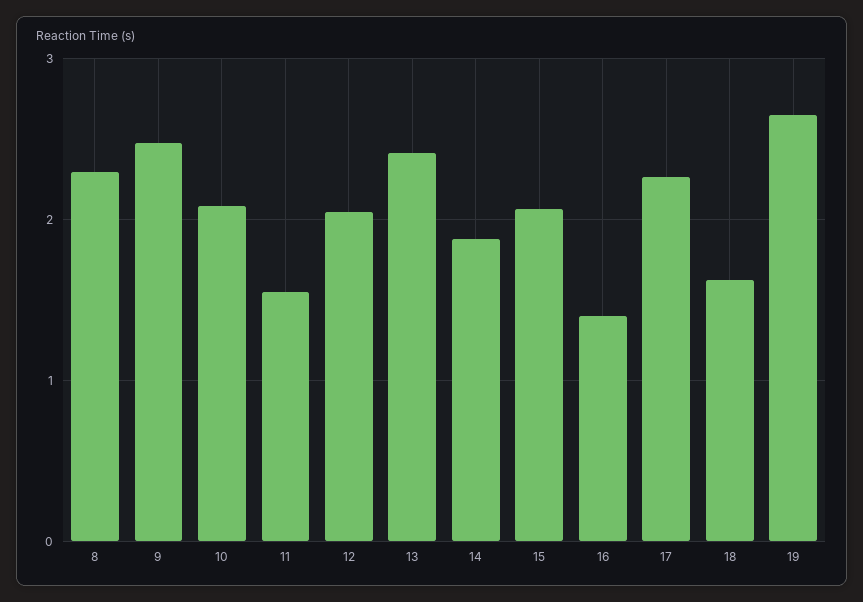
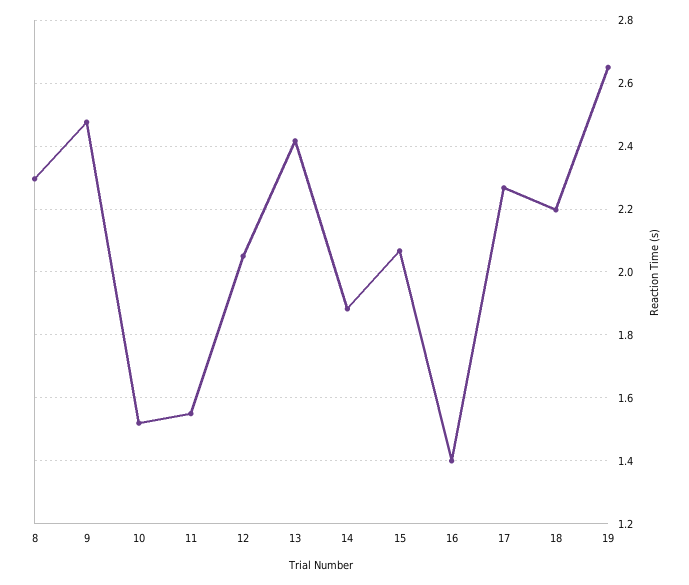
10: 2.1 -> 1.52
18: 1.6 -> 2.2

